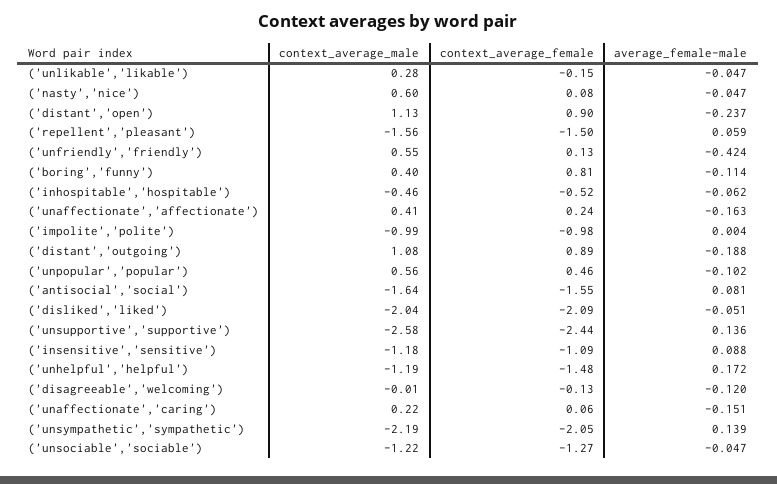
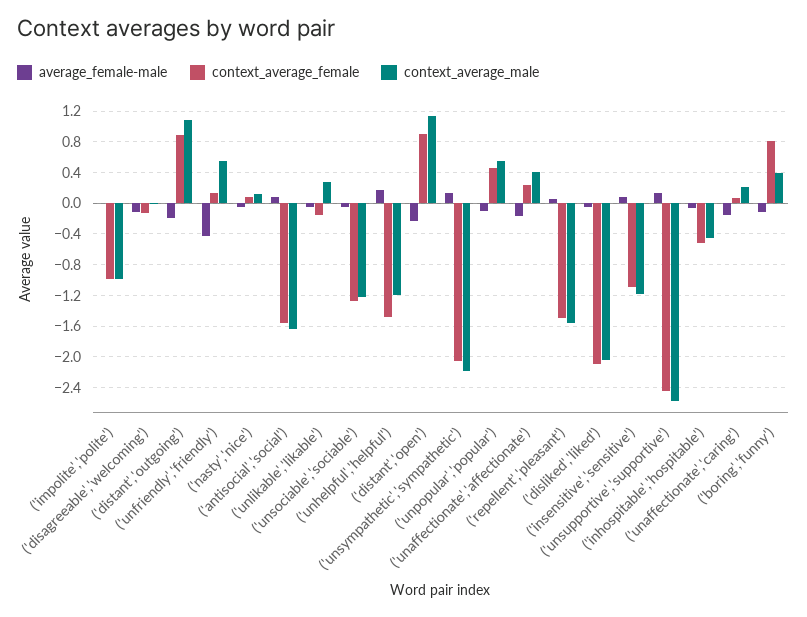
context_average_male, ('nasty','nice'): 0.6 -> 0.1

